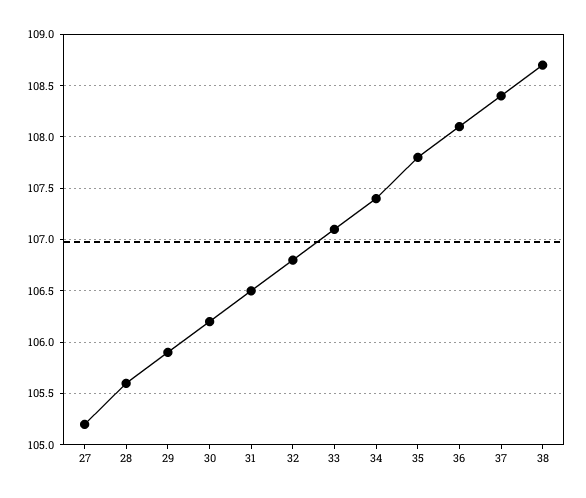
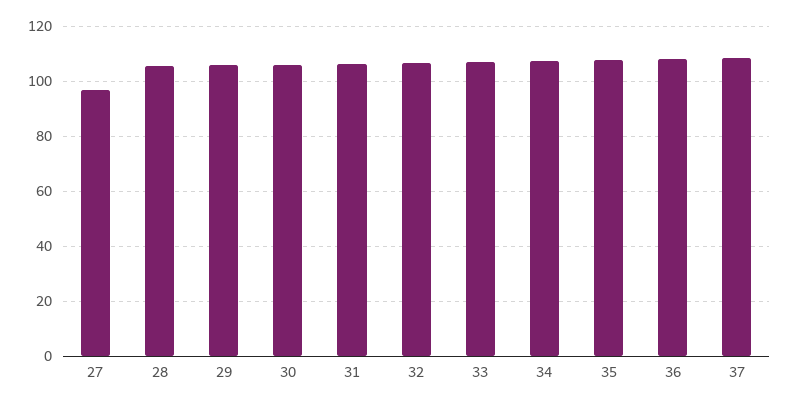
27: 105.2 -> 97.5
38: 108.7 -> none

